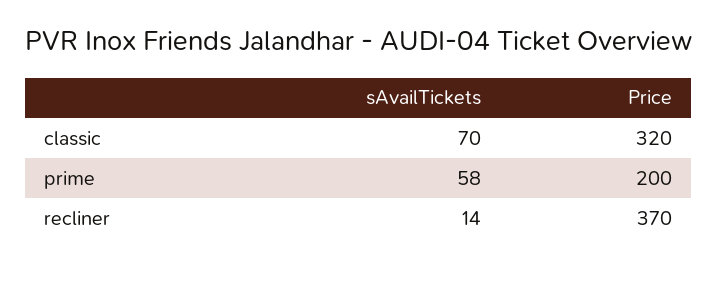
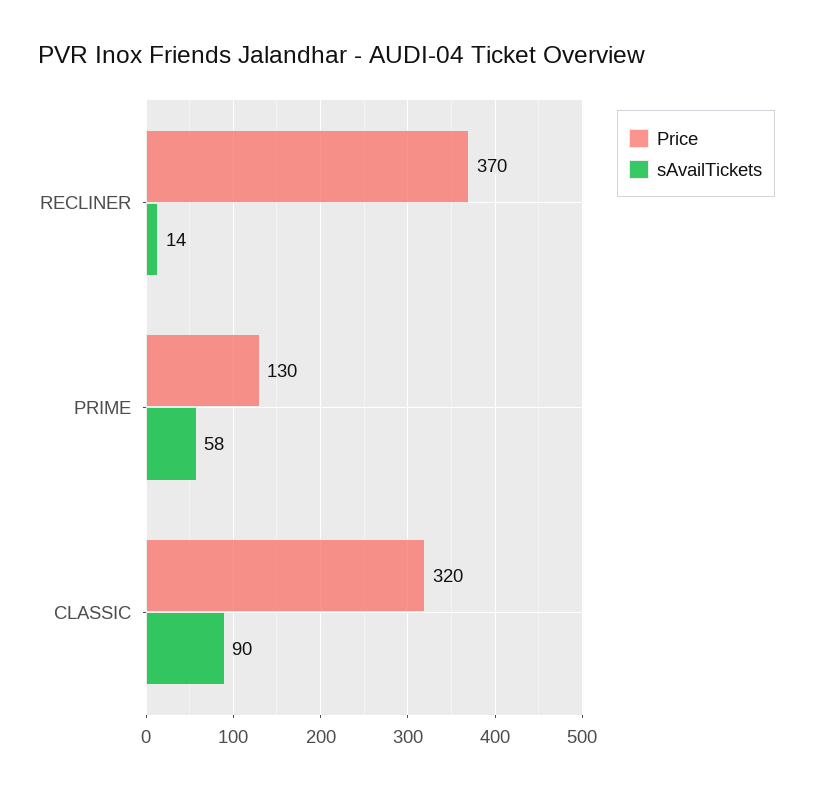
sAvailTickets, classic: 70 -> 90
Price, prime: 200 -> 130

